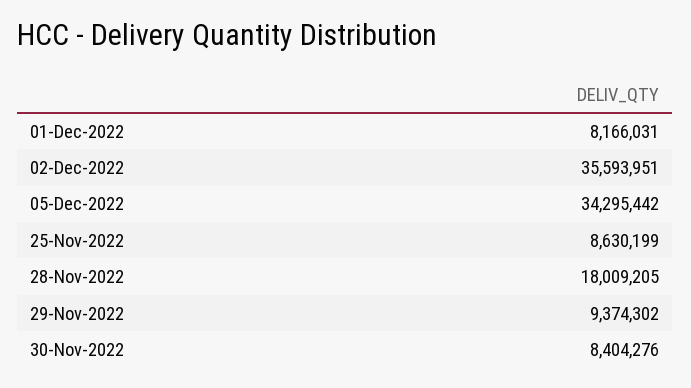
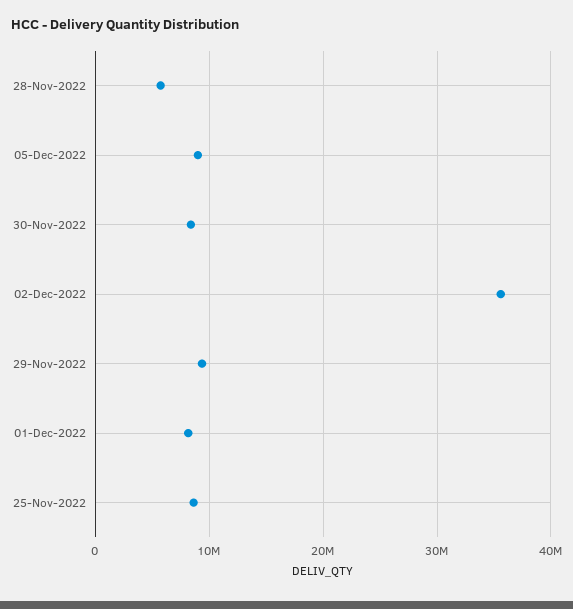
05-Dec-2022: 34295442 -> 9000000
28-Nov-2022: 18009205 -> 6000000

